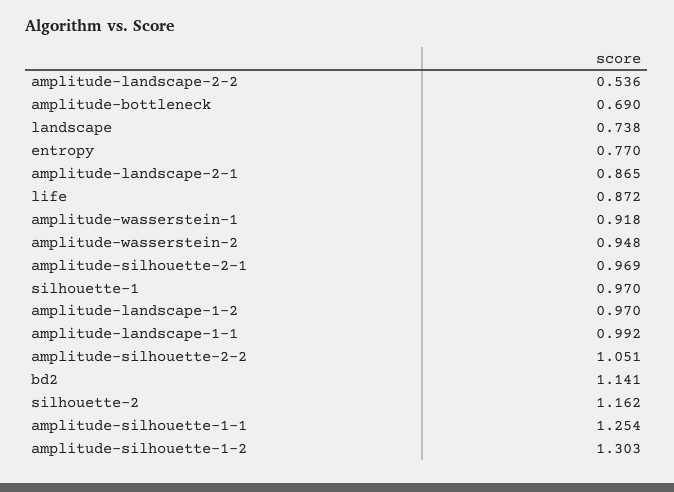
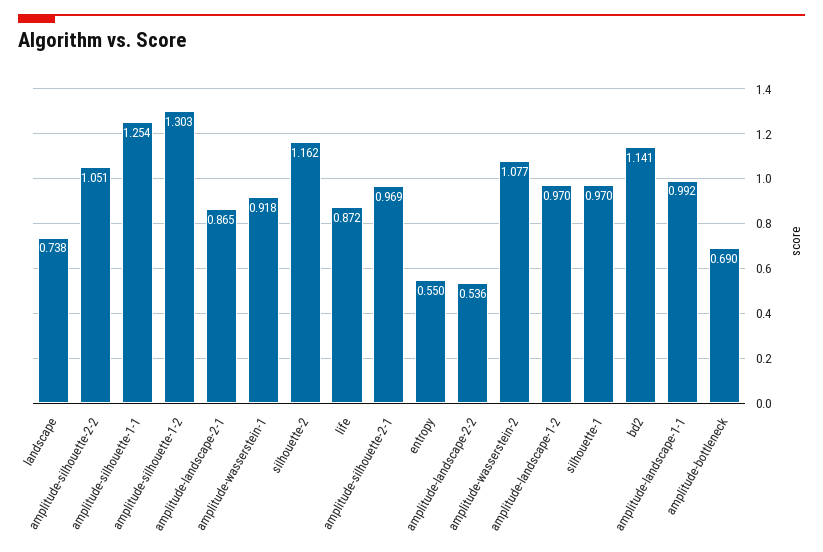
entropy: 0.77 -> 0.55
amplitude-wasserstein-2: 0.948 -> 1.077

